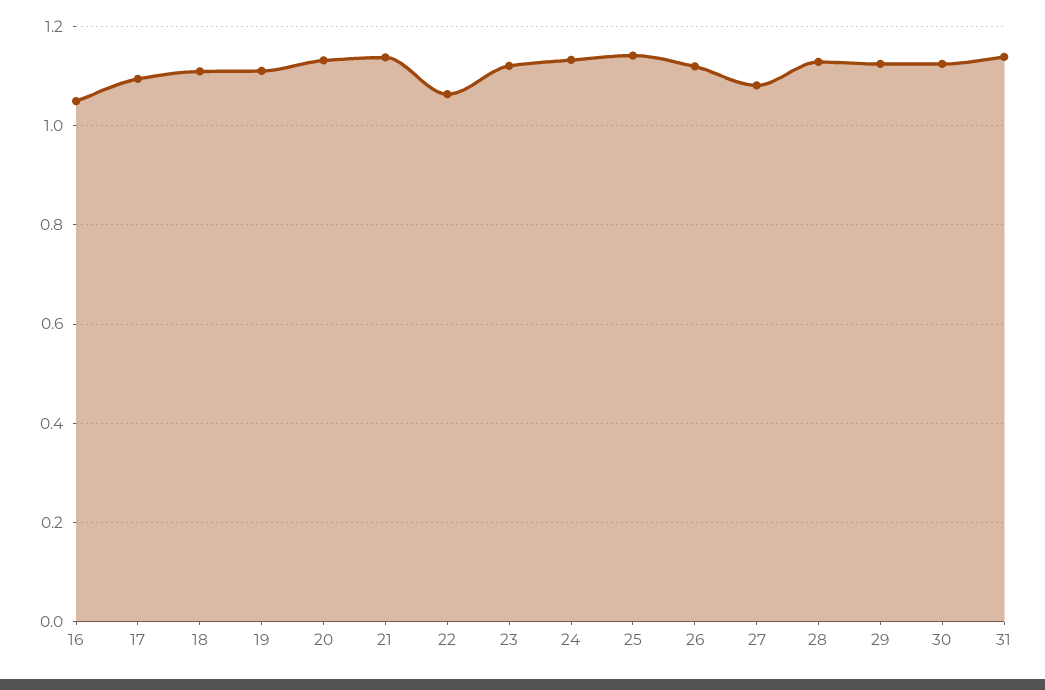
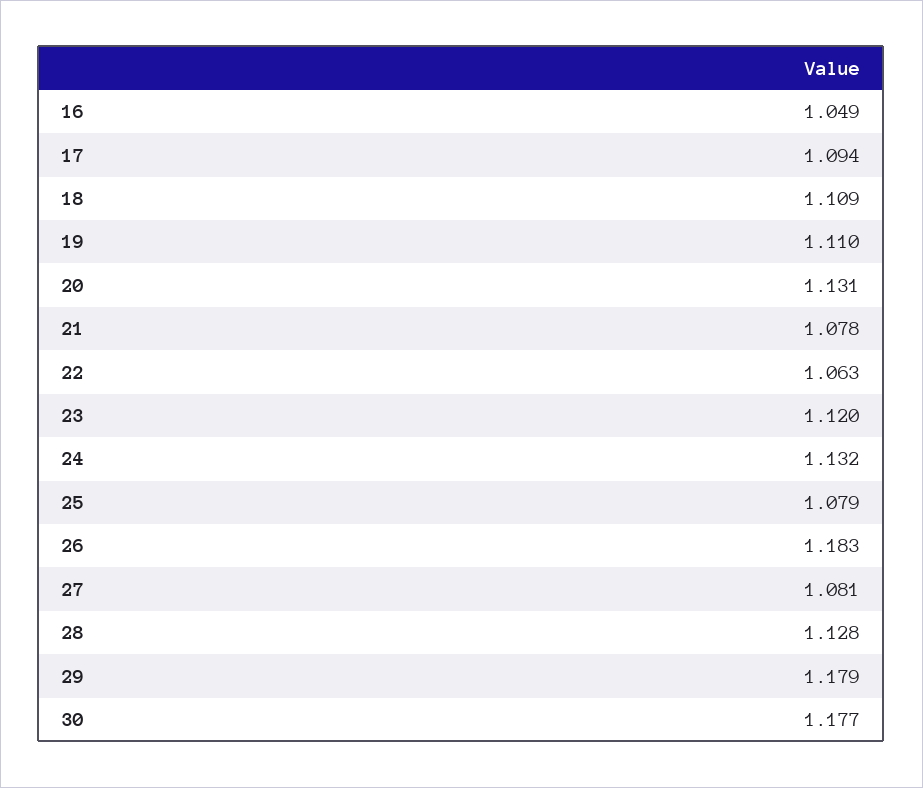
21: 1.14 -> 1.078
25: 1.14 -> 1.079
26: 1.12 -> 1.183
29: 1.12 -> 1.179
30: 1.12 -> 1.177
31: 1.14 -> none

